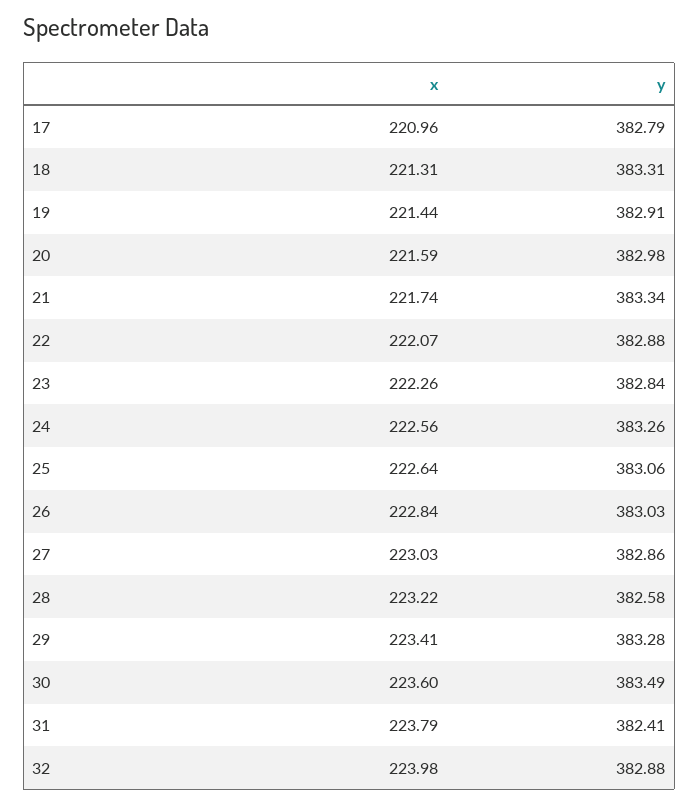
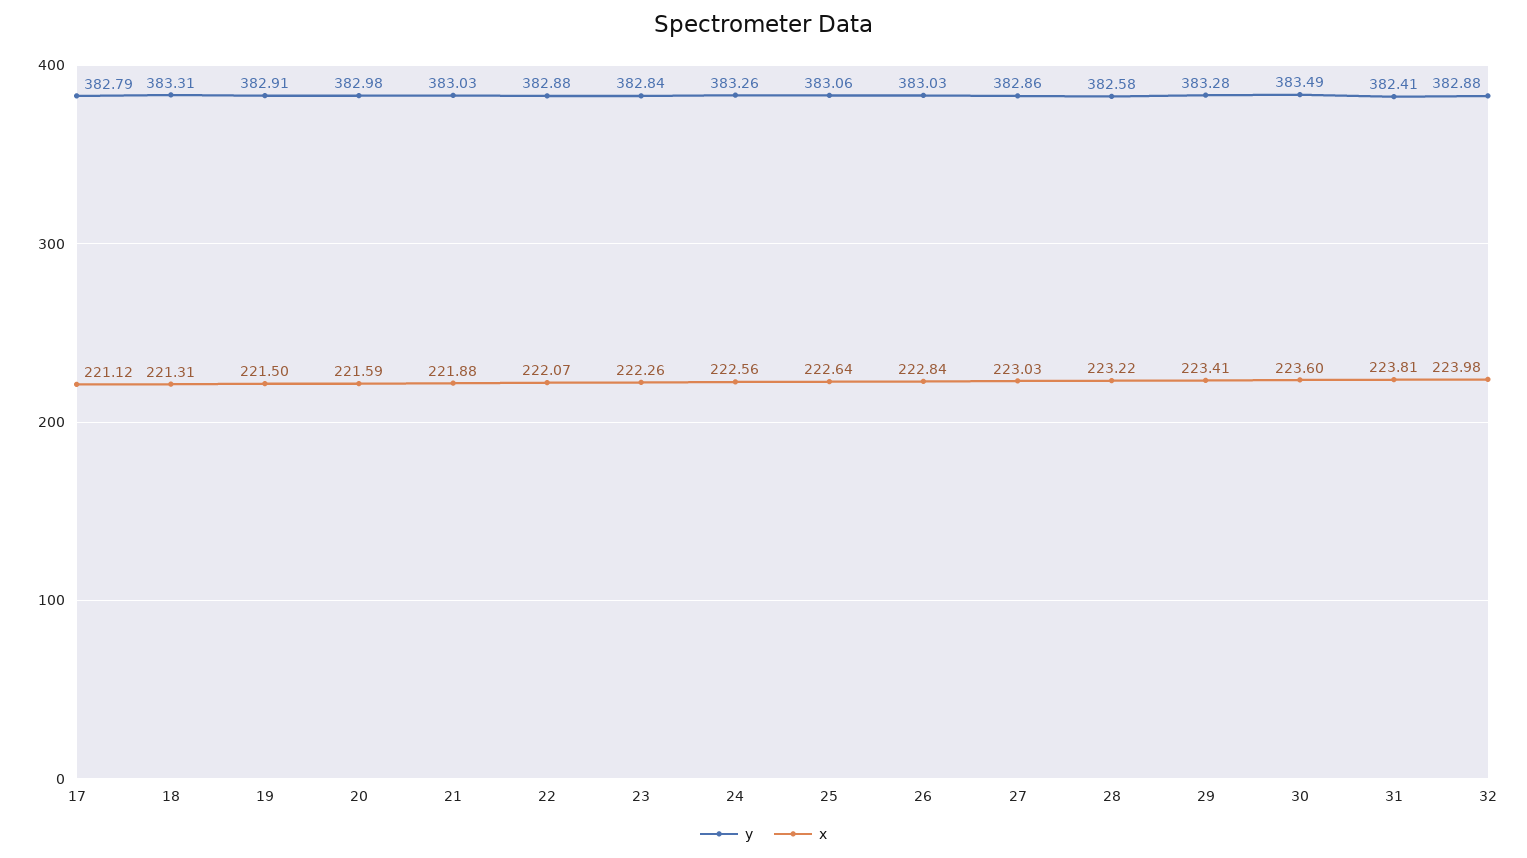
x, 17: 220.96 -> 221.12
x, 19: 221.44 -> 221.5
x, 21: 221.74 -> 221.88
y, 21: 383.34 -> 383.03
x, 31: 223.79 -> 223.81

